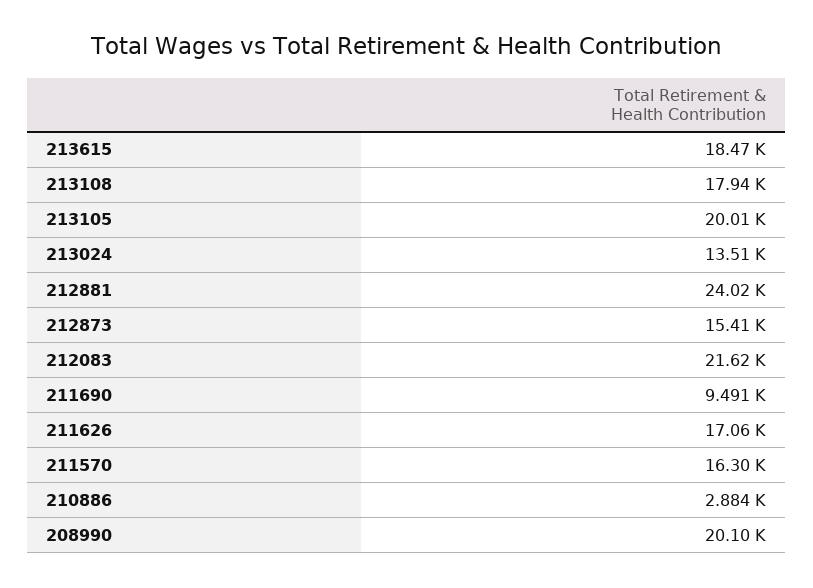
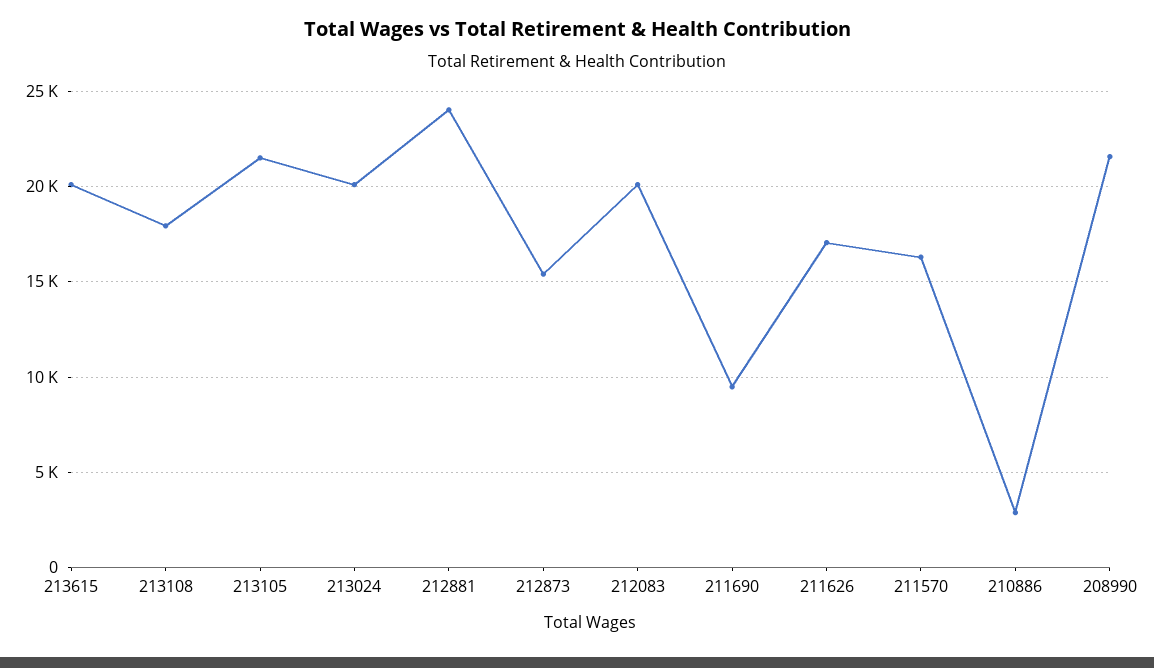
213615: 18470 -> 20000
213105: 20010 -> 21500
213024: 13510 -> 20000
212083: 21620 -> 20000
208990: 20100 -> 21500

